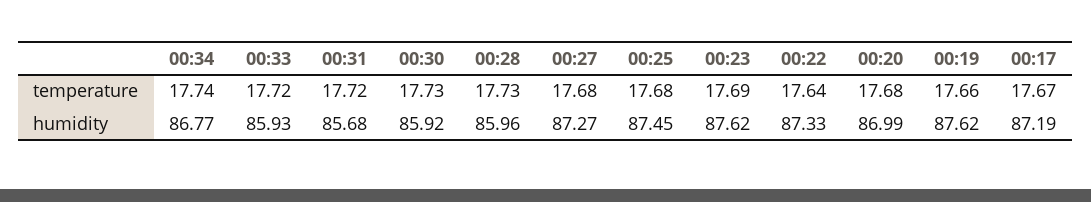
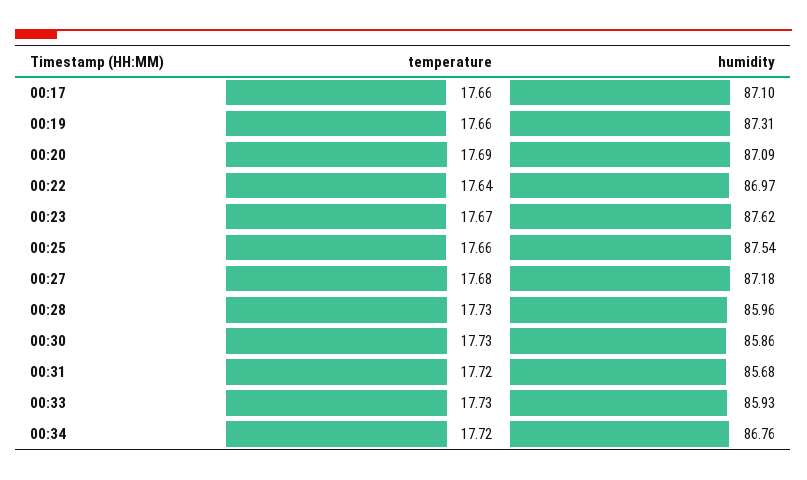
00:34, temperature: 17.74 -> 17.72
00:33, temperature: 17.72 -> 17.73
00:25, temperature: 17.68 -> 17.66
00:23, temperature: 17.69 -> 17.67
00:20, temperature: 17.68 -> 17.69
00:17, temperature: 17.67 -> 17.66
00:34, humidity: 86.77 -> 86.76
00:30, humidity: 85.92 -> 85.86
00:27, humidity: 87.27 -> 87.18
00:25, humidity: 87.45 -> 87.54
00:22, humidity: 87.33 -> 86.97
00:20, humidity: 86.99 -> 87.09
00:19, humidity: 87.62 -> 87.31
00:17, humidity: 87.19 -> 87.1

